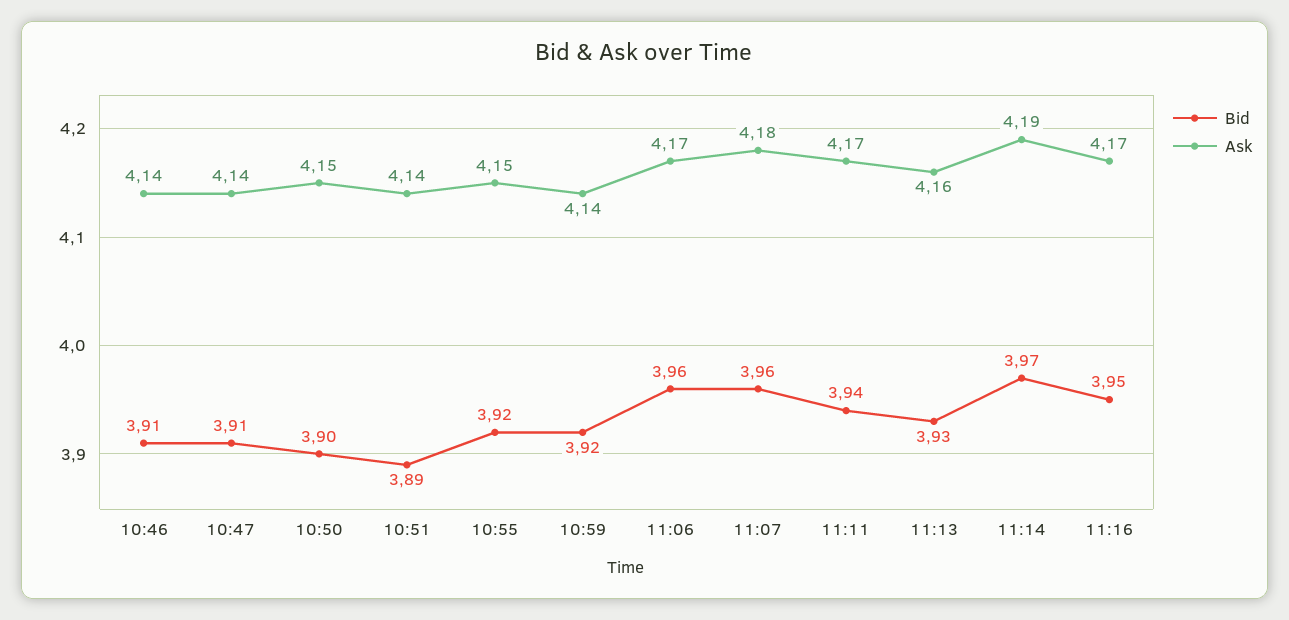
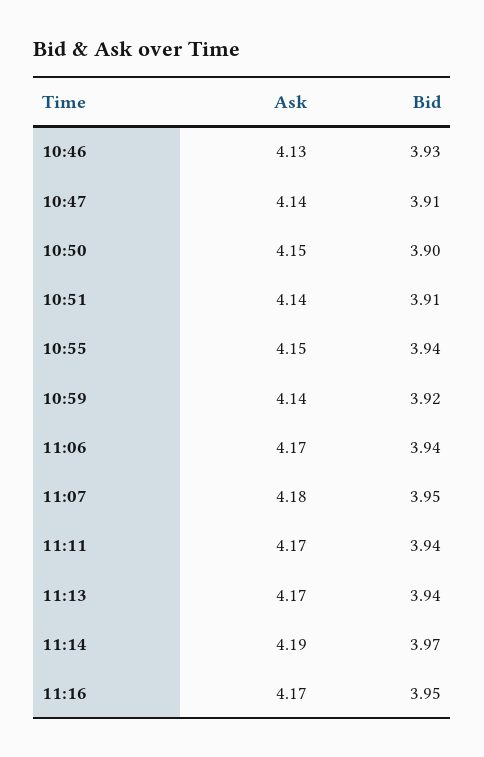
Bid, 10:46: 3.91 -> 3.93
Ask, 10:46: 4.14 -> 4.13
Bid, 10:51: 3.89 -> 3.91
Bid, 10:55: 3.92 -> 3.94
Bid, 11:06: 3.96 -> 3.94
Bid, 11:07: 3.96 -> 3.95
Bid, 11:13: 3.93 -> 3.94
Ask, 11:13: 4.16 -> 4.17

